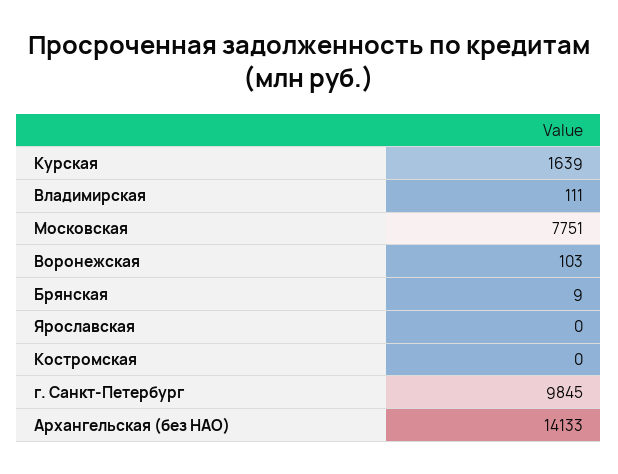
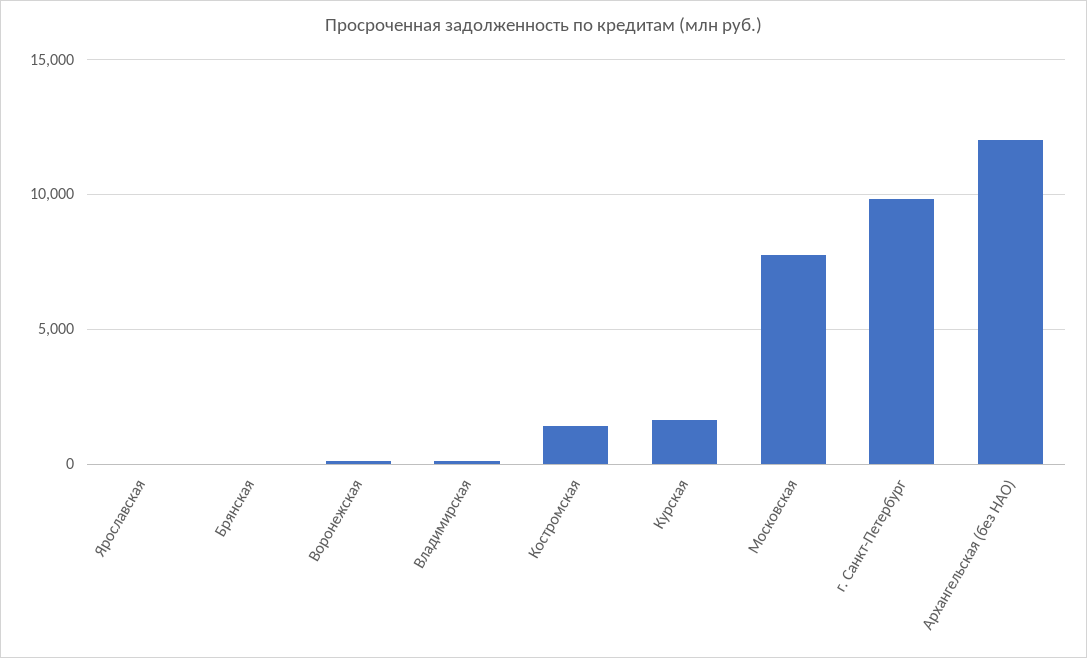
Костромская: 0 -> 1500
Архангельская (без НАО): 14133 -> 12000

